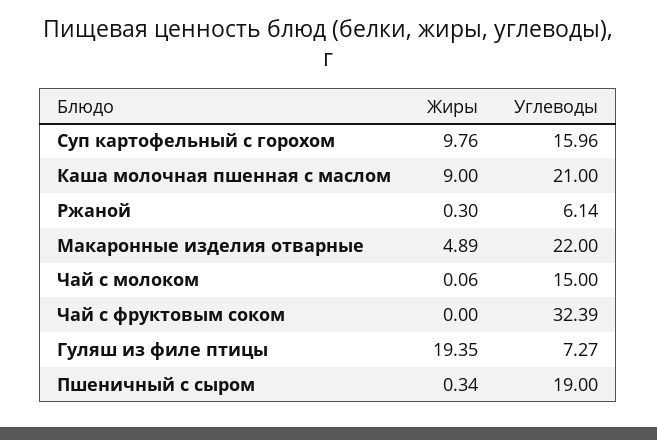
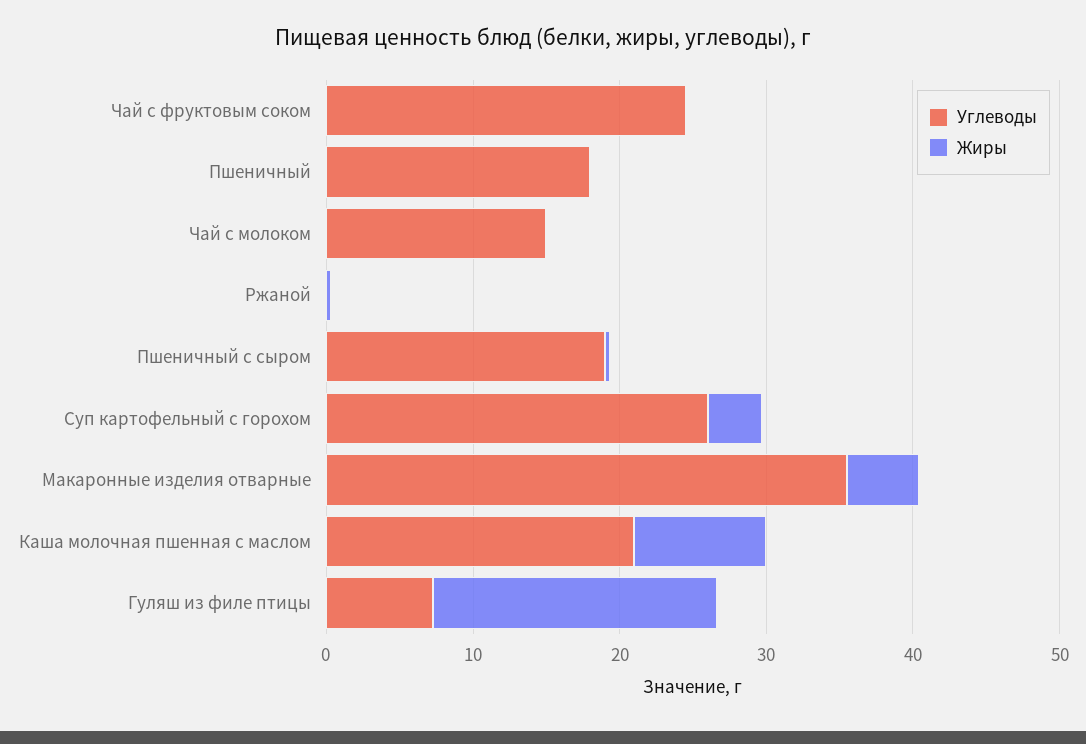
Жиры, Суп картофельный с горохом: 9.76 -> 4
Углеводы, Суп картофельный с горохом: 15.96 -> 26
Углеводы, Ржаной: 6.14 -> 0
Углеводы, Макаронные изделия отварные: 22 -> 36
Углеводы, Чай с фруктовым соком: 32.39 -> 24
Углеводы, Пшеничный: none -> 18
Жиры, Пшеничный: none -> 0

